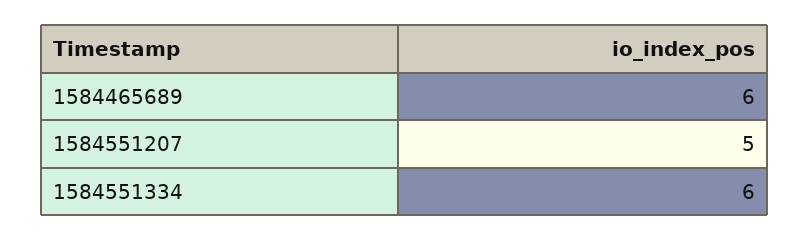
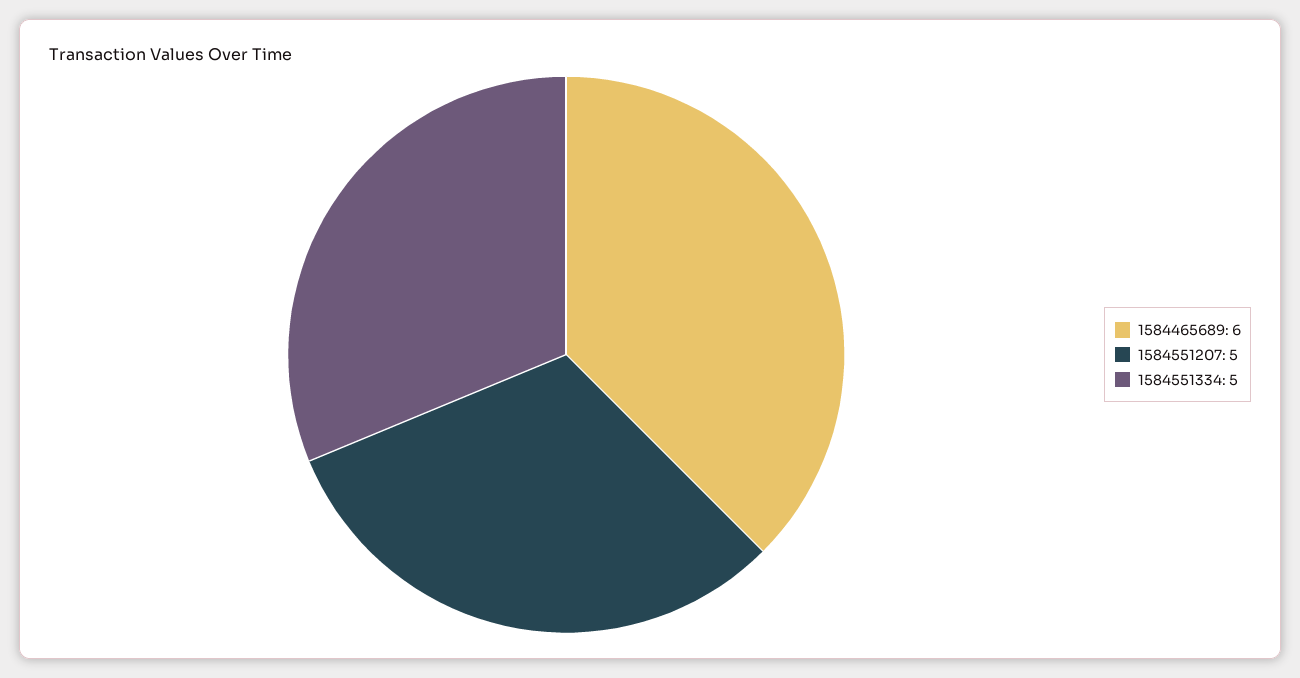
1584551334: 6 -> 5

